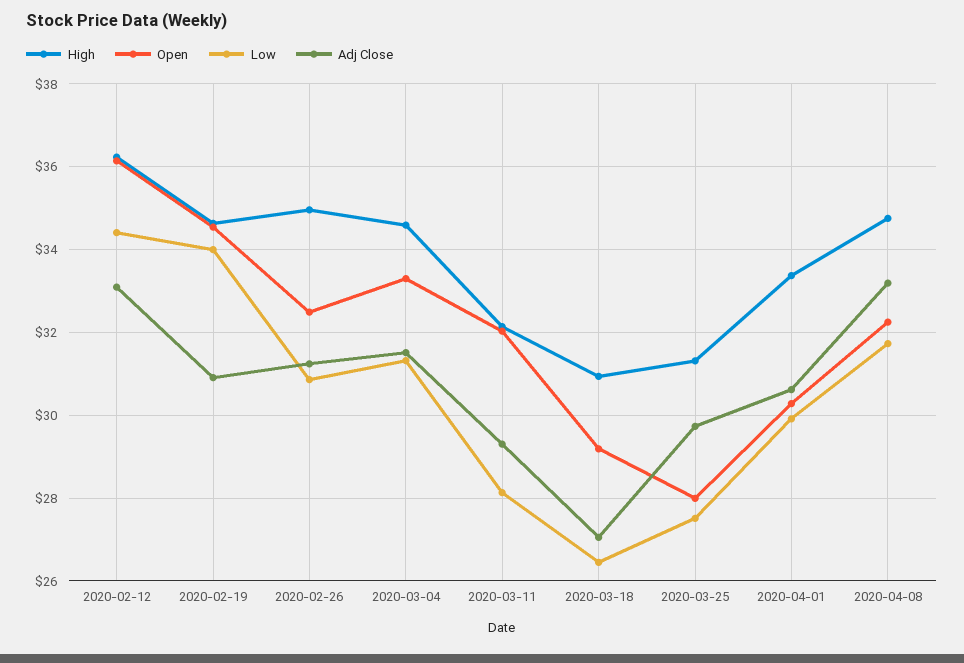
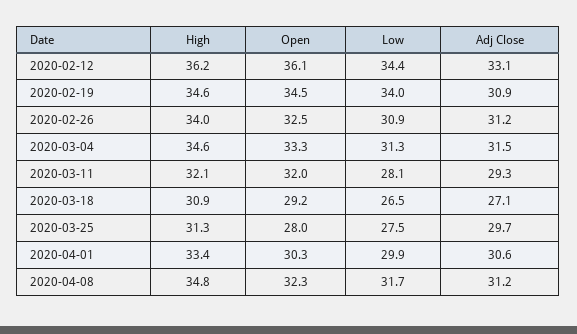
High, 2020-02-26: 35 -> 34
Adj Close, 2020-04-08: 33.2 -> 31.2

